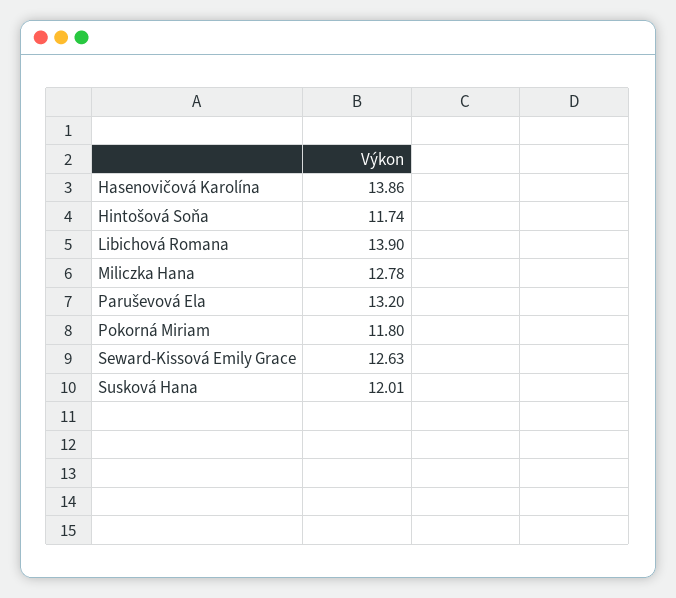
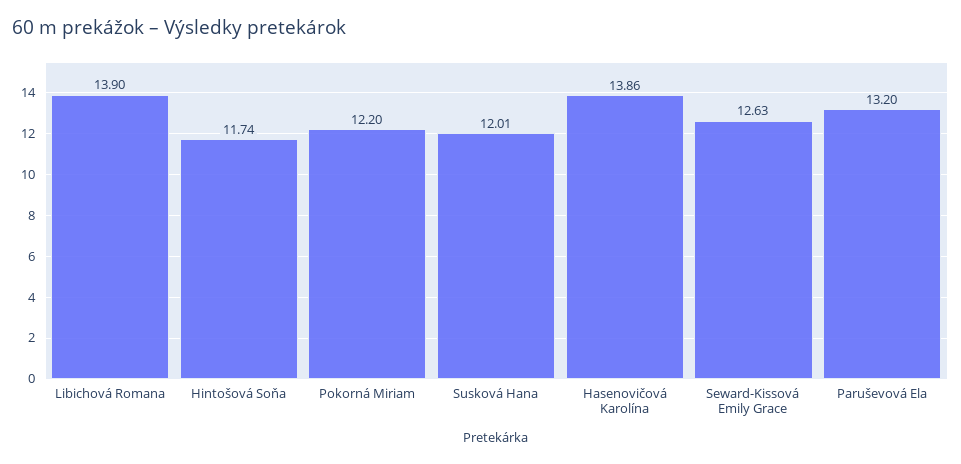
Miliczka Hana: 12.78 -> none
Pokorná Miriam: 11.8 -> 12.2

